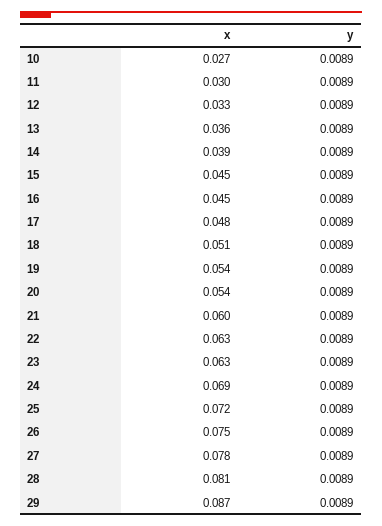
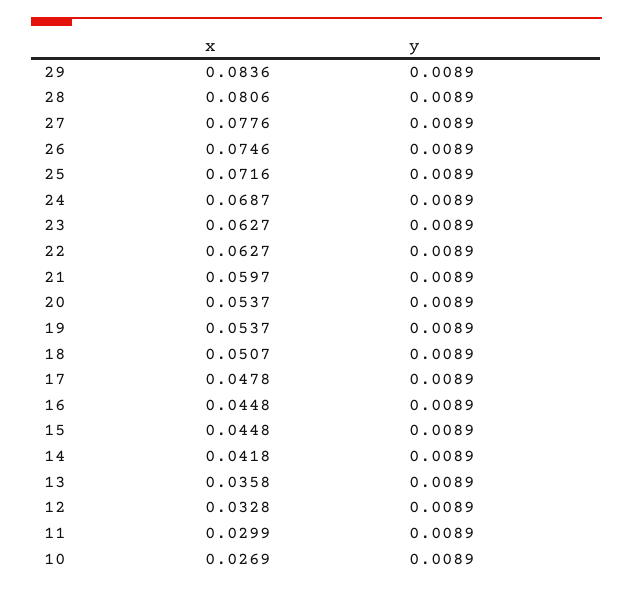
x, 14: 0.039 -> 0.0418
x, 29: 0.087 -> 0.0836

